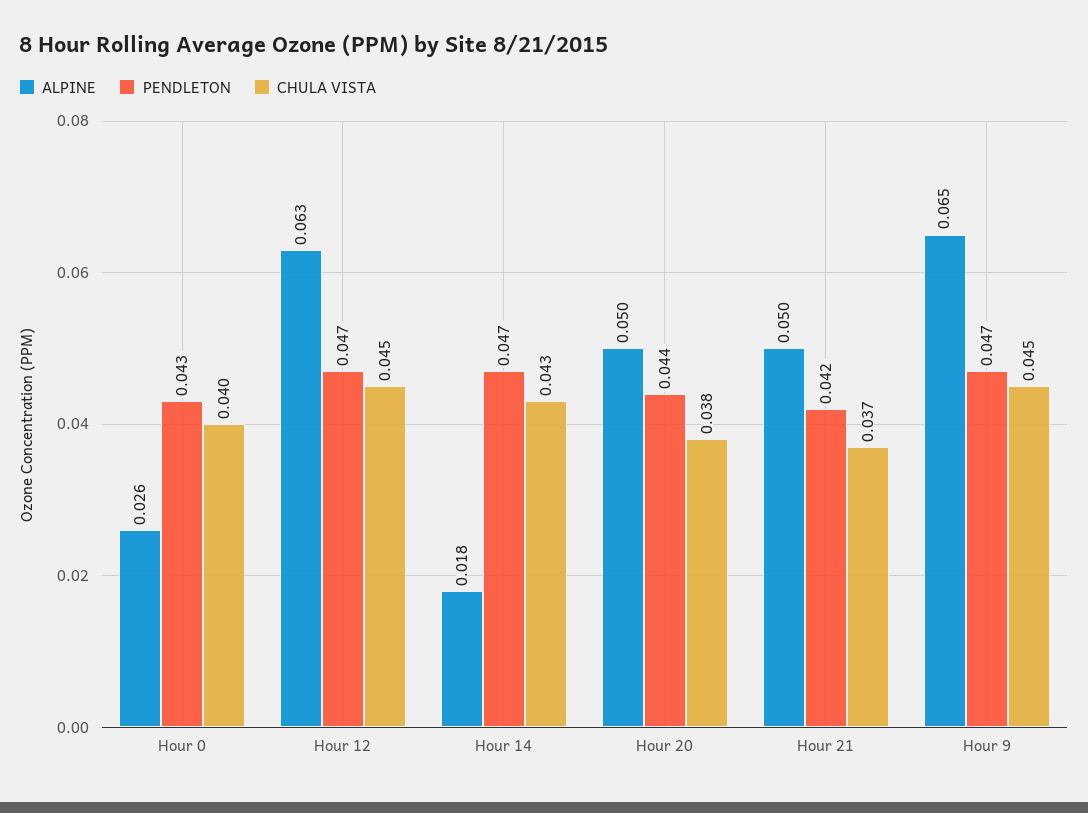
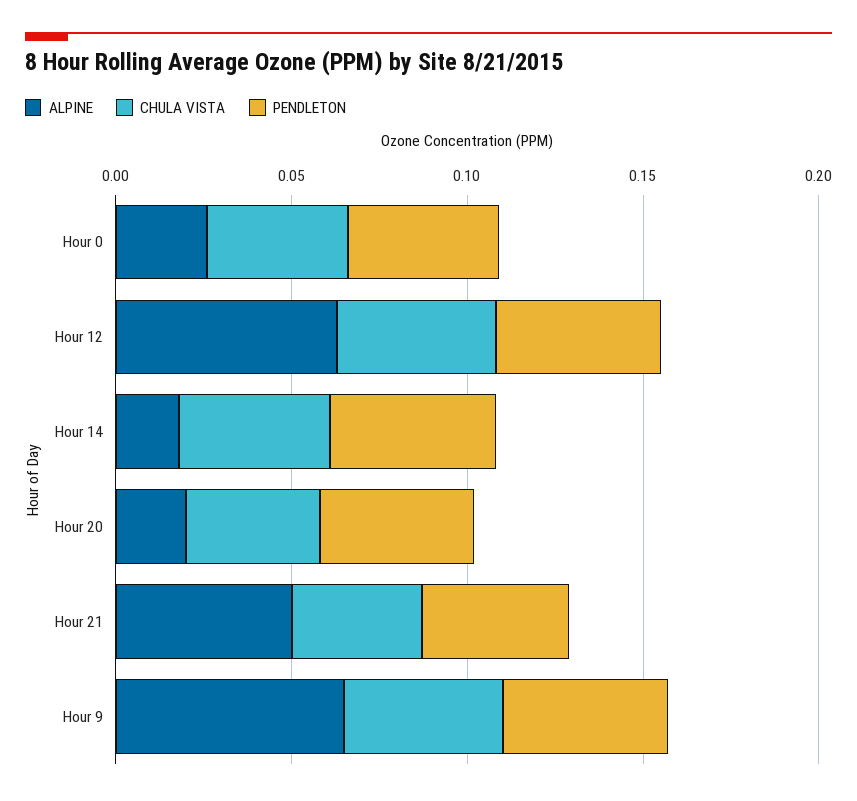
ALPINE, Hour 20: 0.05 -> 0.02

